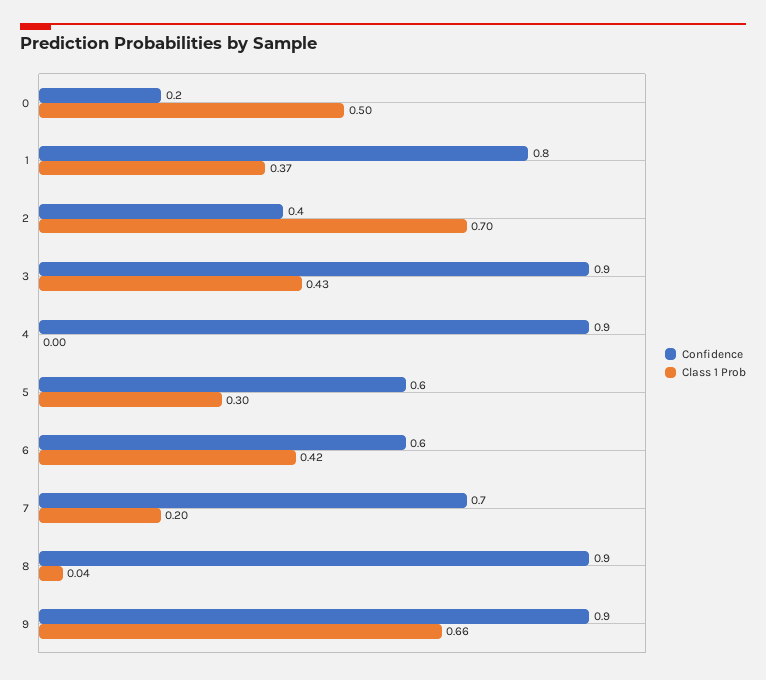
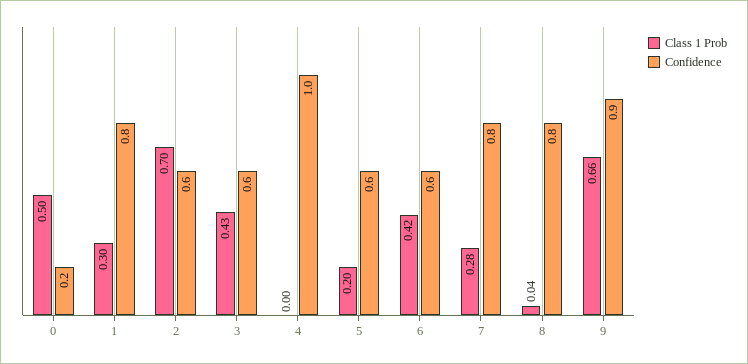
Class 1 Prob, 1: 0.37 -> 0.3
Confidence, 2: 0.4 -> 0.6
Confidence, 3: 0.9 -> 0.6
Confidence, 4: 0.9 -> 1
Class 1 Prob, 5: 0.3 -> 0.2
Confidence, 7: 0.7 -> 0.8
Class 1 Prob, 7: 0.2 -> 0.28
Confidence, 8: 0.9 -> 0.8

